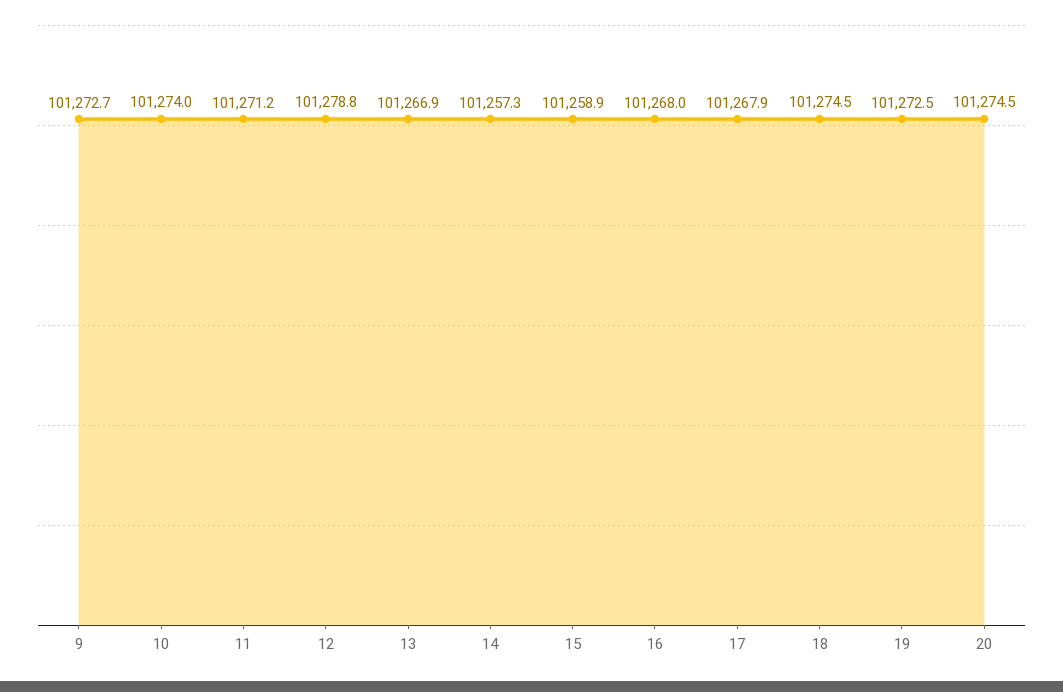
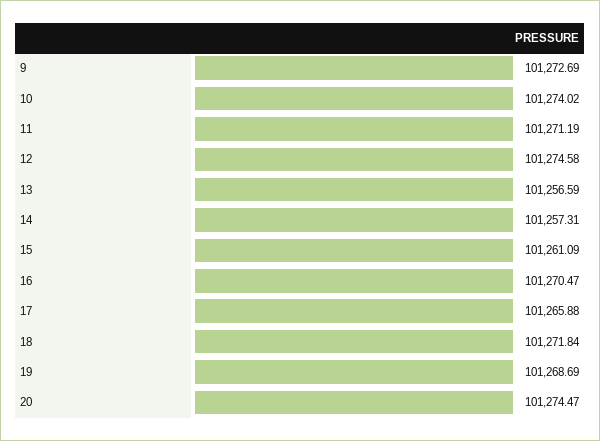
12: 101278.8 -> 101274.58
13: 101266.9 -> 101256.59
15: 101258.9 -> 101261.09
16: 101268 -> 101270.47
17: 101267.9 -> 101265.88
18: 101274.5 -> 101271.84
19: 101272.5 -> 101268.69

